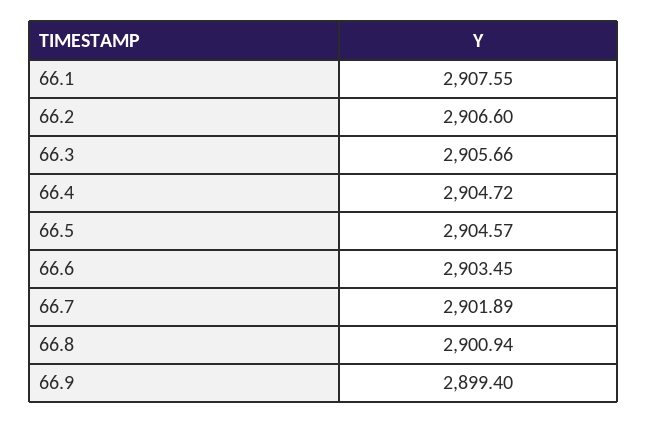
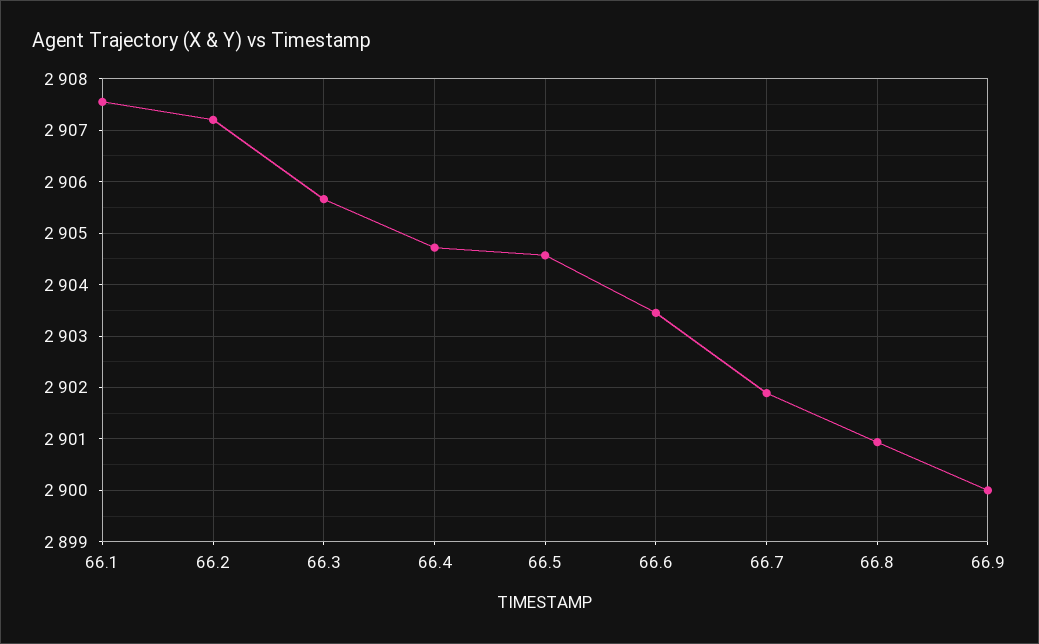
66.2: 2906.6 -> 2907.2
66.9: 2899.4 -> 2900

